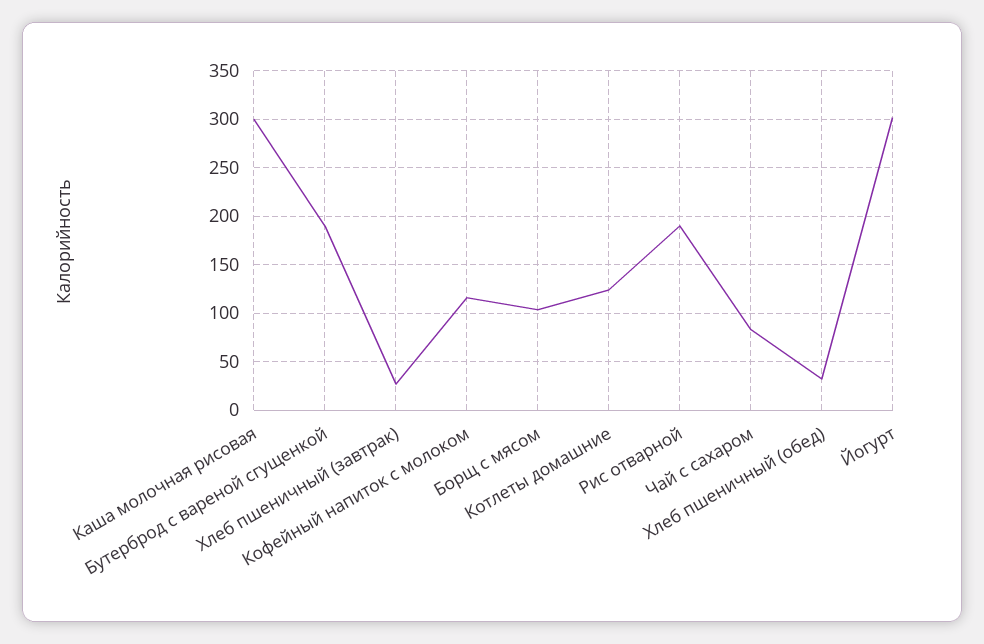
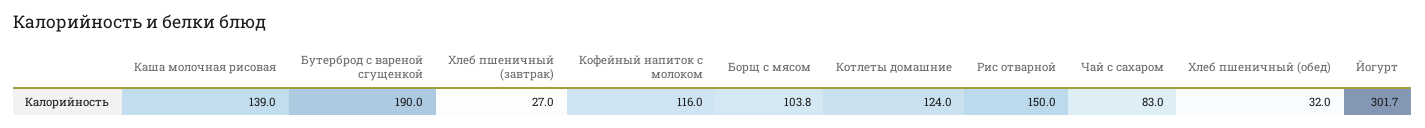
Каша молочная рисовая: 300 -> 139
Рис отварной: 190 -> 150

